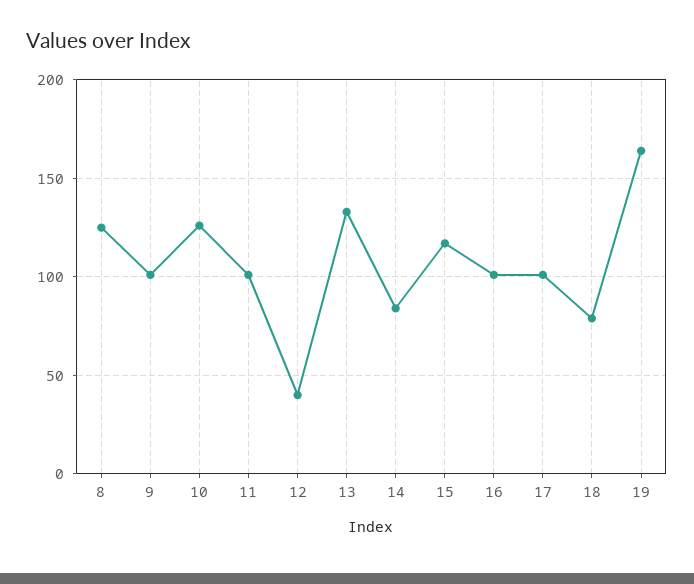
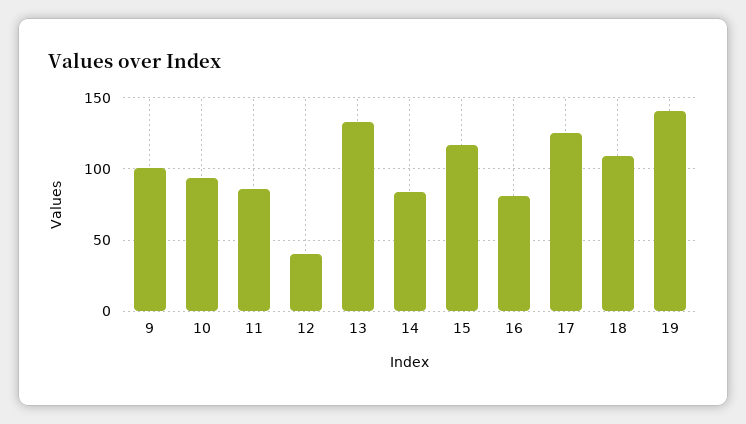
8: 125 -> none
10: 125 -> 95
11: 100 -> 85
16: 100 -> 80
17: 100 -> 125
18: 80 -> 110
19: 165 -> 140

